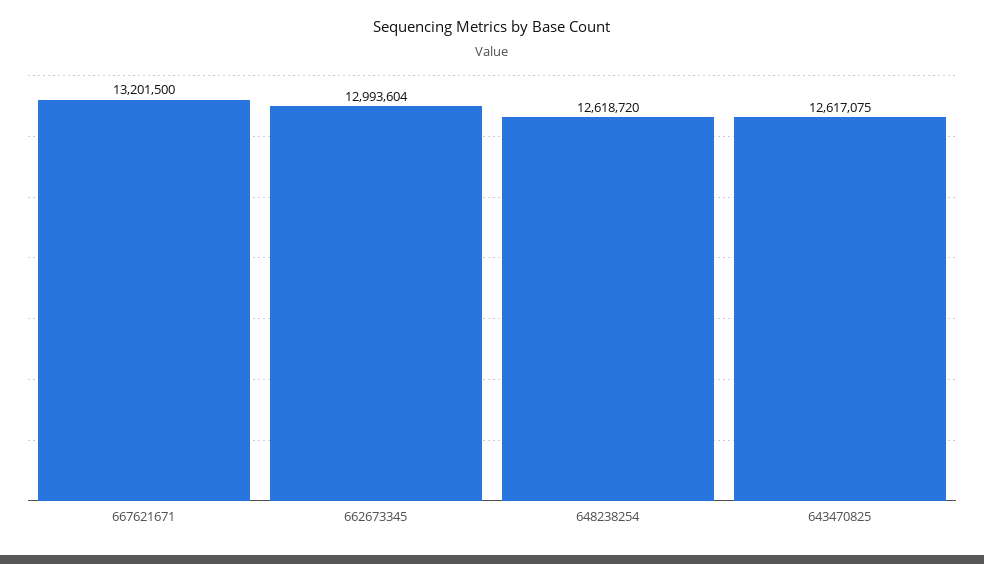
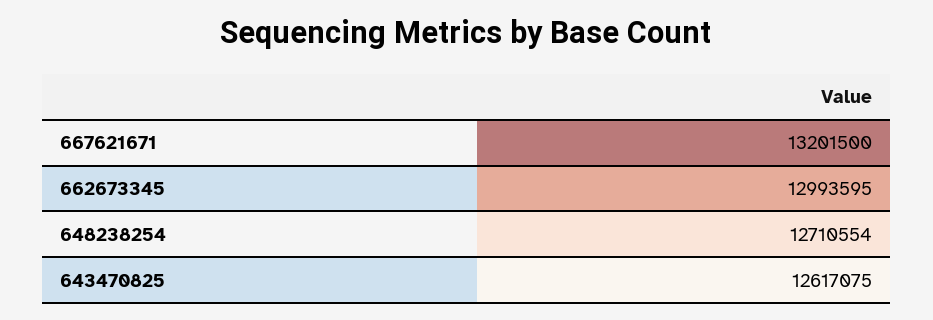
662673345: 12993604 -> 12993595
648238254: 12618720 -> 12710554

